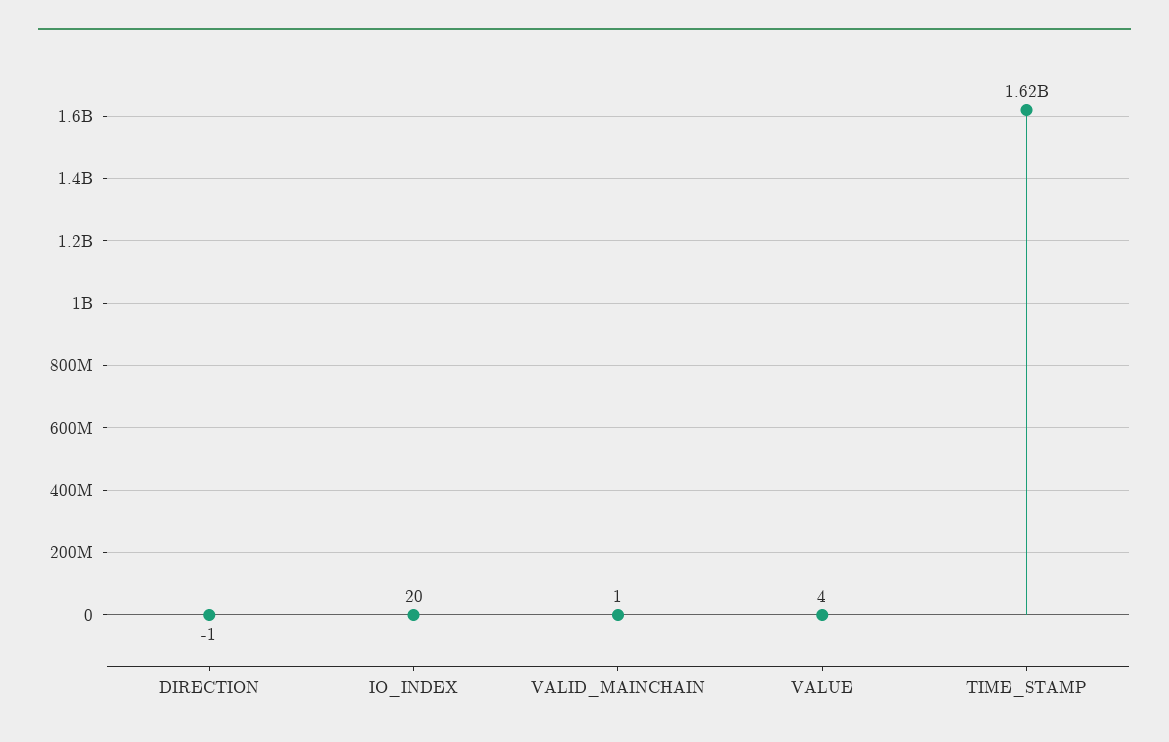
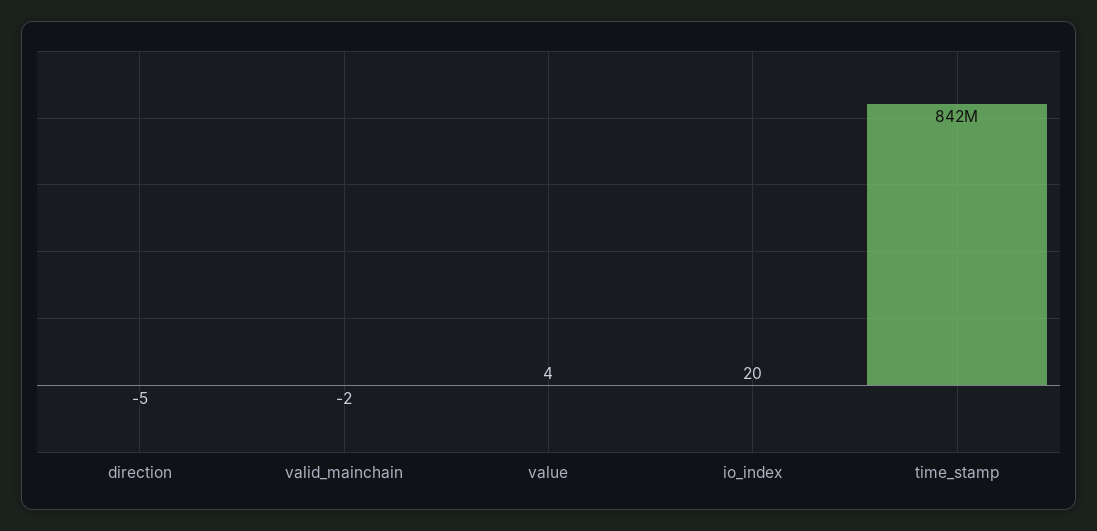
DIRECTION: -1 -> -5
VALID_MAINCHAIN: 1 -> -2
TIME_STAMP: 1620000000 -> 842000000

